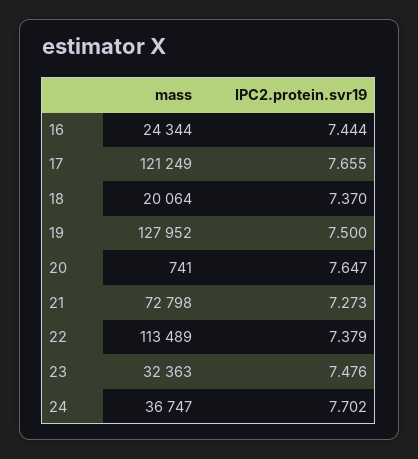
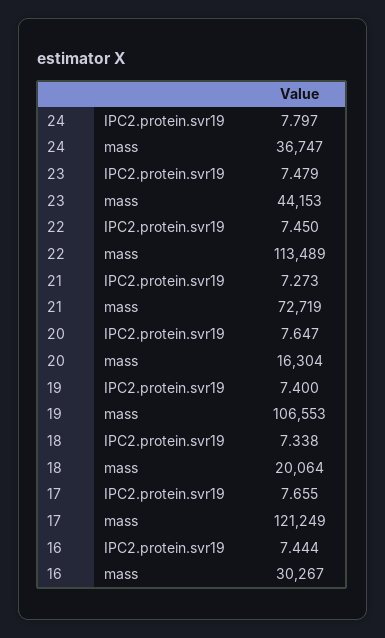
mass, 16: 24344 -> 30267
IPC2.protein.svr19, 18: 7.37 -> 7.338
mass, 19: 127952 -> 106553
IPC2.protein.svr19, 19: 7.5 -> 7.4
mass, 20: 741 -> 16304
mass, 21: 72798 -> 72719
IPC2.protein.svr19, 22: 7.379 -> 7.45
mass, 23: 32363 -> 44153
IPC2.protein.svr19, 23: 7.476 -> 7.479
IPC2.protein.svr19, 24: 7.702 -> 7.797

